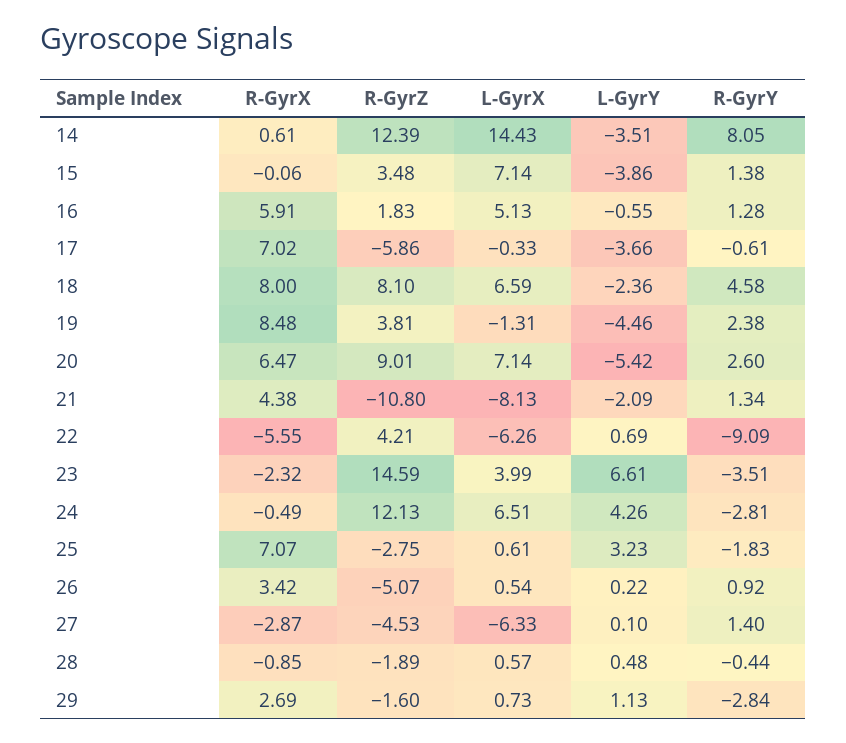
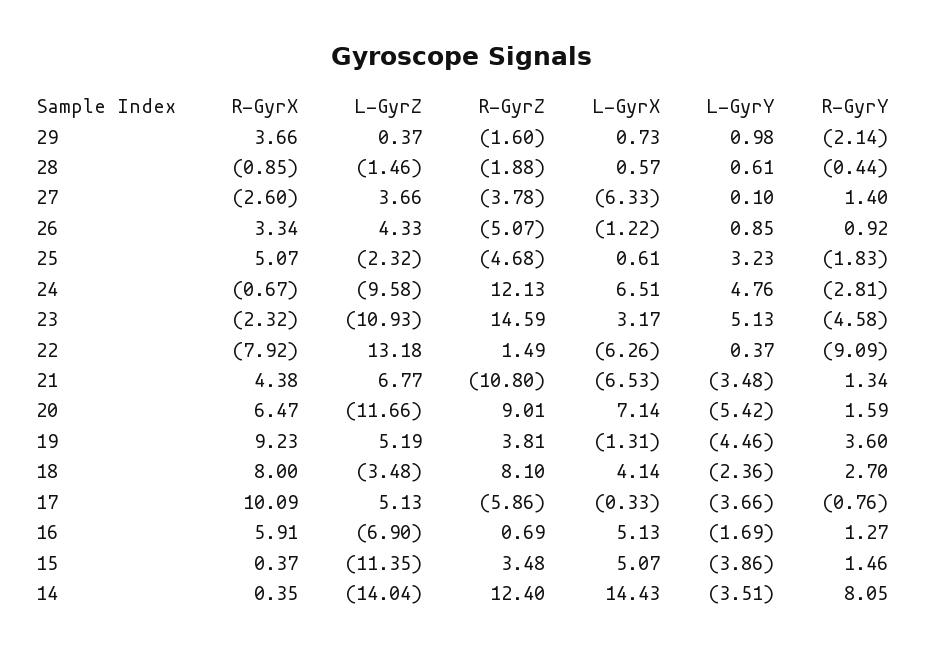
R-GyrX, 14: 0.61 -> 0.35
R-GyrZ, 14: 12.39 -> 12.4
R-GyrX, 15: -0.06 -> 0.37
L-GyrX, 15: 7.14 -> 5.07
R-GyrY, 15: 1.38 -> 1.46
R-GyrZ, 16: 1.83 -> 0.69
L-GyrY, 16: -0.55 -> -1.69
R-GyrY, 16: 1.28 -> 1.27
R-GyrX, 17: 7.02 -> 10.09
R-GyrY, 17: -0.61 -> -0.76
L-GyrX, 18: 6.59 -> 4.14
R-GyrY, 18: 4.58 -> 2.7
R-GyrX, 19: 8.48 -> 9.23
R-GyrY, 19: 2.38 -> 3.6
R-GyrY, 20: 2.6 -> 1.59
L-GyrX, 21: -8.13 -> -6.53
L-GyrY, 21: -2.09 -> -3.48
R-GyrX, 22: -5.55 -> -7.92
R-GyrZ, 22: 4.21 -> 1.49
L-GyrY, 22: 0.69 -> 0.37
L-GyrX, 23: 3.99 -> 3.17
L-GyrY, 23: 6.61 -> 5.13
R-GyrY, 23: -3.51 -> -4.58
R-GyrX, 24: -0.49 -> -0.67
L-GyrY, 24: 4.26 -> 4.76
R-GyrX, 25: 7.07 -> 5.07
R-GyrZ, 25: -2.75 -> -4.68
R-GyrX, 26: 3.42 -> 3.34
L-GyrX, 26: 0.54 -> -1.22
L-GyrY, 26: 0.22 -> 0.85
R-GyrX, 27: -2.87 -> -2.6
R-GyrZ, 27: -4.53 -> -3.78
R-GyrZ, 28: -1.89 -> -1.88
L-GyrY, 28: 0.48 -> 0.61
R-GyrX, 29: 2.69 -> 3.66
L-GyrY, 29: 1.13 -> 0.98
R-GyrY, 29: -2.84 -> -2.14
L-GyrZ, 29: none -> 0.37
L-GyrZ, 28: none -> -1.46
L-GyrZ, 27: none -> 3.66
L-GyrZ, 26: none -> 4.33
L-GyrZ, 25: none -> -2.32
L-GyrZ, 24: none -> -9.58
L-GyrZ, 23: none -> -10.93
L-GyrZ, 22: none -> 13.18
L-GyrZ, 21: none -> 6.77
L-GyrZ, 20: none -> -11.66
L-GyrZ, 19: none -> 5.19
L-GyrZ, 18: none -> -3.48
L-GyrZ, 17: none -> 5.13
L-GyrZ, 16: none -> -6.9
L-GyrZ, 15: none -> -11.35
L-GyrZ, 14: none -> -14.04

